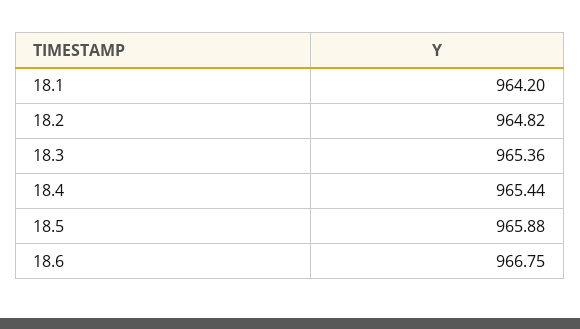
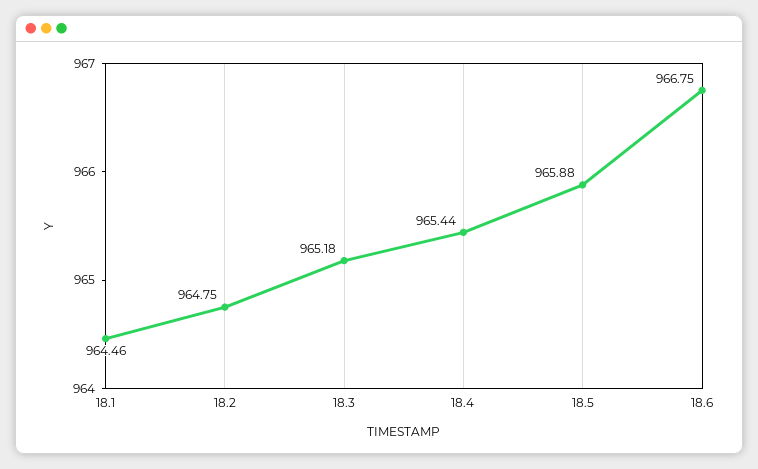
18.1: 964.2 -> 964.46
18.2: 964.82 -> 964.75
18.3: 965.36 -> 965.18

